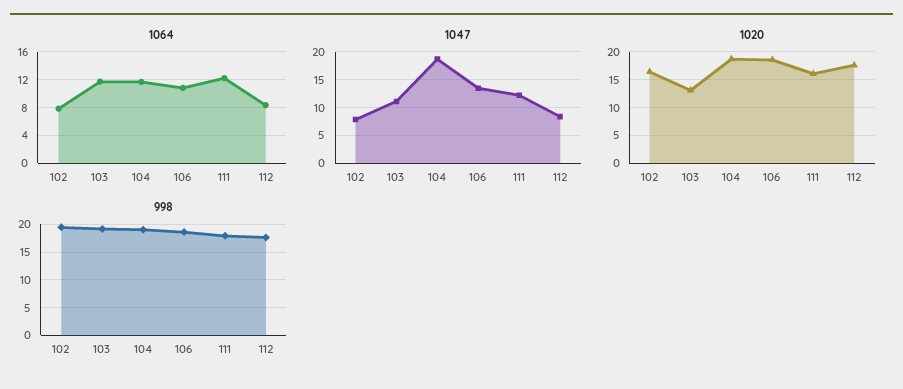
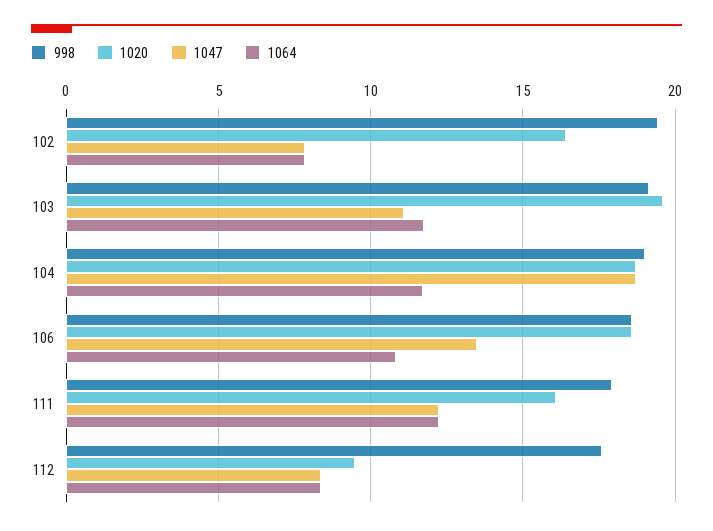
1020, 103: 12.5 -> 19.5
1020, 112: 17.5 -> 9.5

